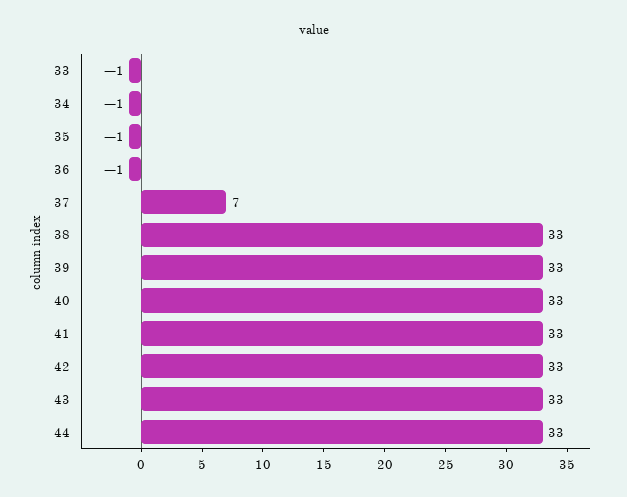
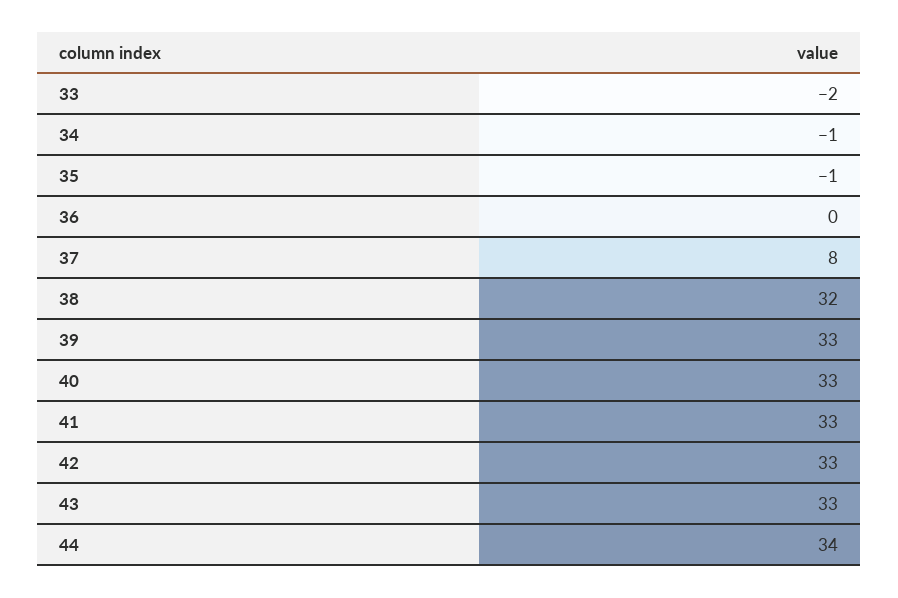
33: -1 -> -2
36: -1 -> 0
37: 7 -> 8
38: 33 -> 32
44: 33 -> 34

